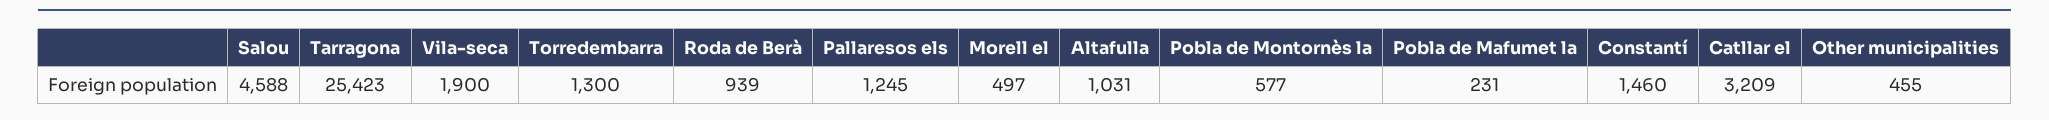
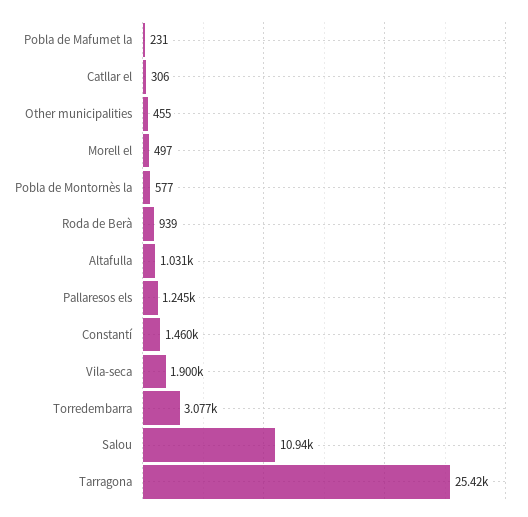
Salou: 4588 -> 10940
Torredembarra: 1300 -> 3077
Catllar el: 3209 -> 306

